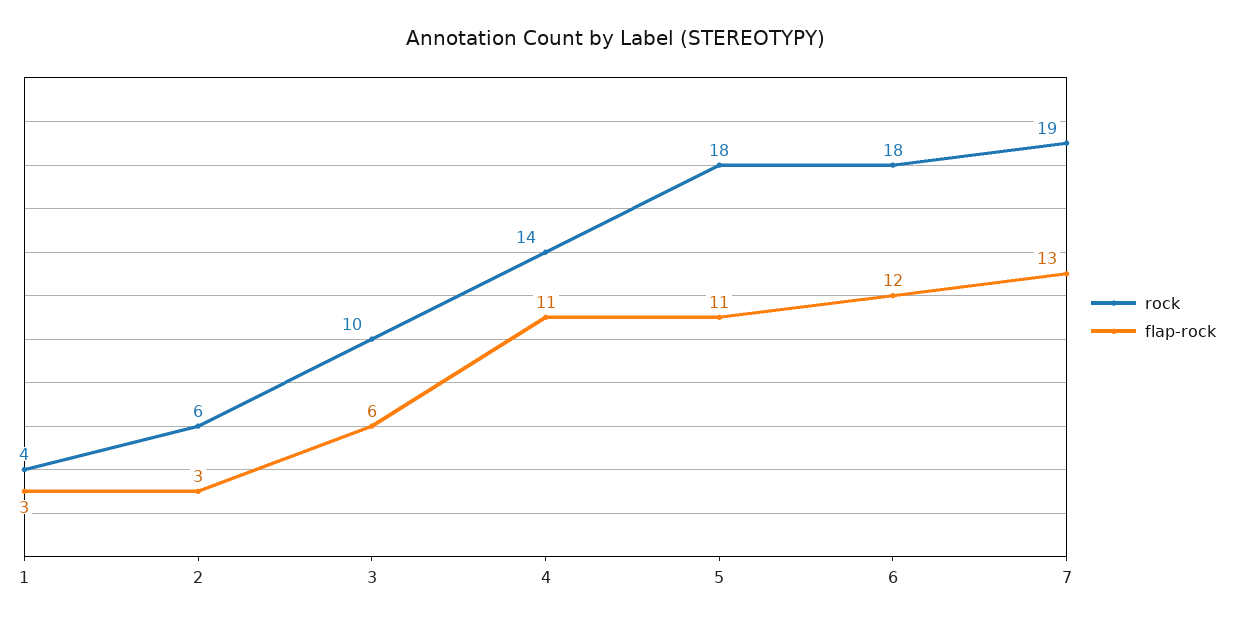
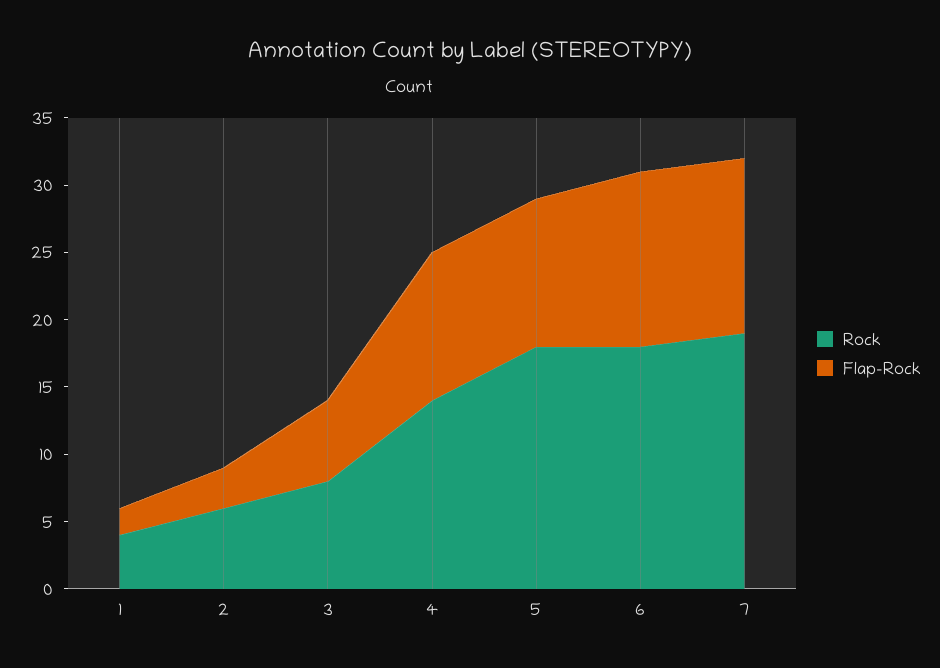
flap-rock, 1: 3 -> 2
rock, 3: 10 -> 8
flap-rock, 6: 12 -> 13

